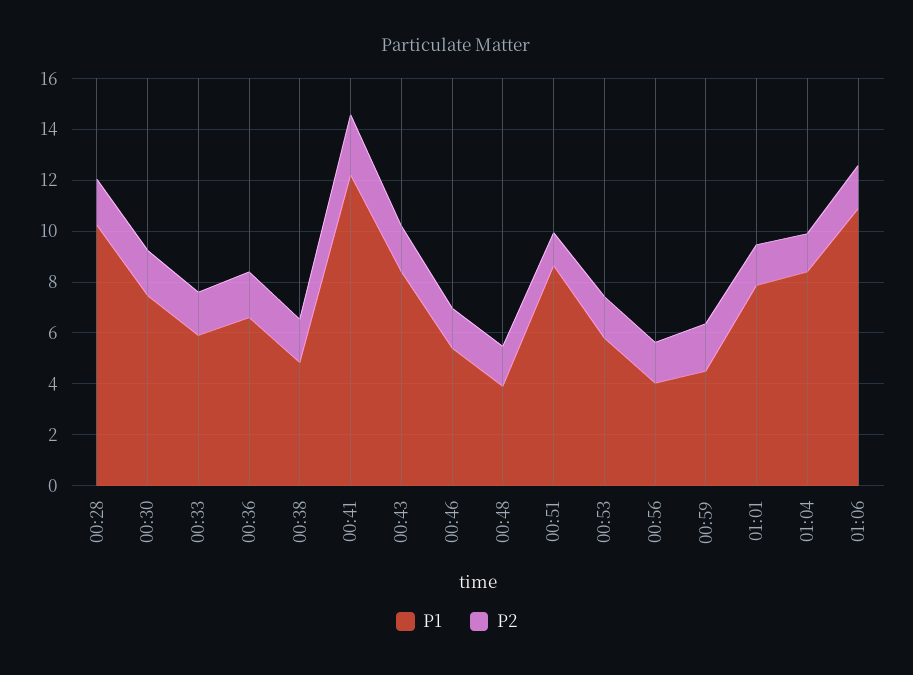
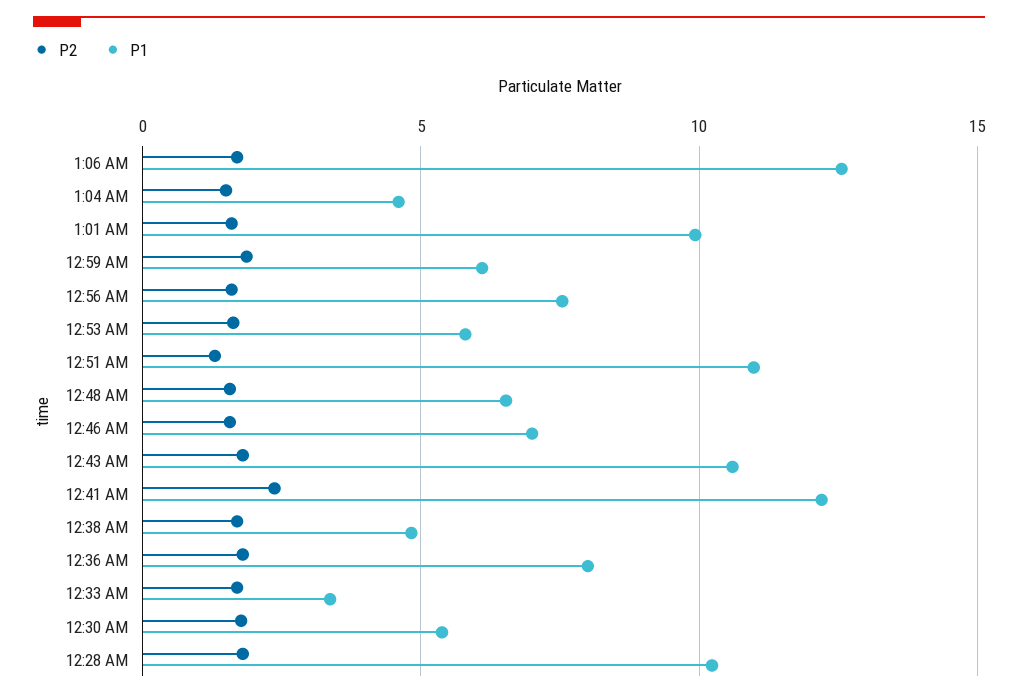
P1, 00:30: 7.5 -> 5.5
P1, 00:33: 6 -> 3.5
P1, 00:36: 6.5 -> 8
P1, 00:43: 8.5 -> 10.5
P1, 00:46: 5.5 -> 7
P1, 00:48: 4 -> 6.5
P1, 00:51: 8.5 -> 11
P1, 00:56: 4 -> 7.5
P1, 00:59: 4.5 -> 6
P1, 01:01: 8 -> 10
P1, 01:04: 8.5 -> 4.5
P1, 01:06: 11 -> 12.5

